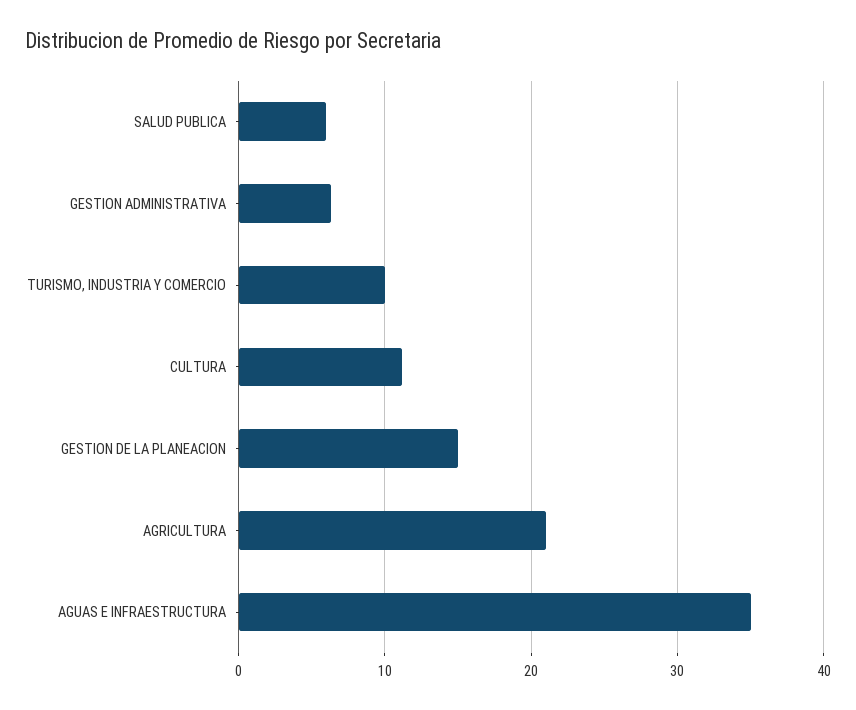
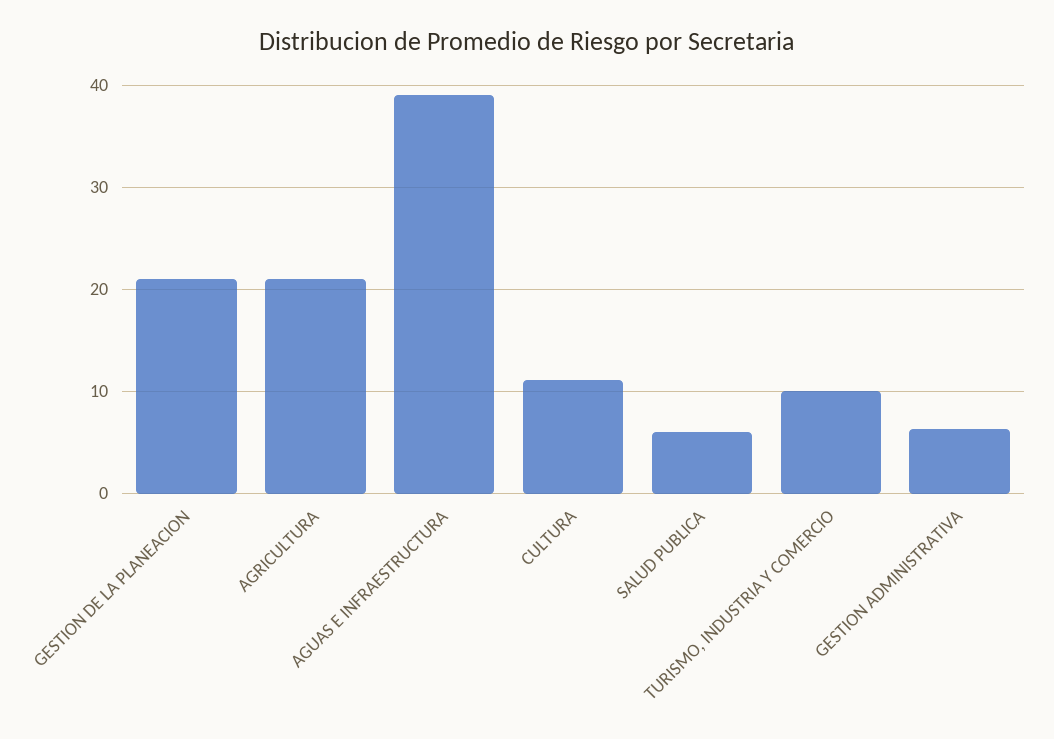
GESTION DE LA PLANEACION: 15 -> 21
AGUAS E INFRAESTRUCTURA: 35 -> 39

